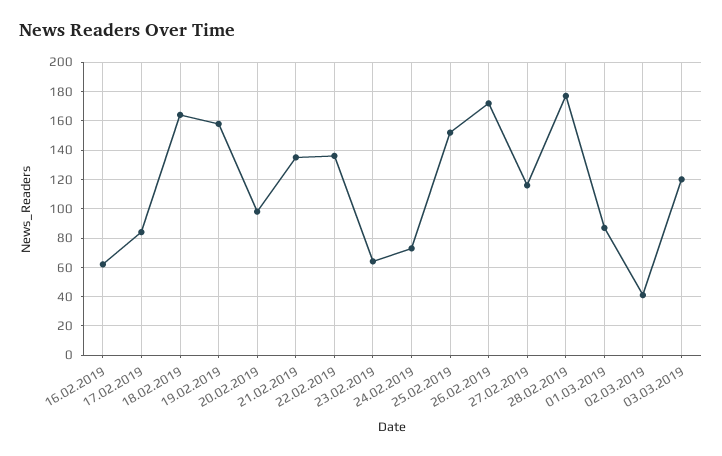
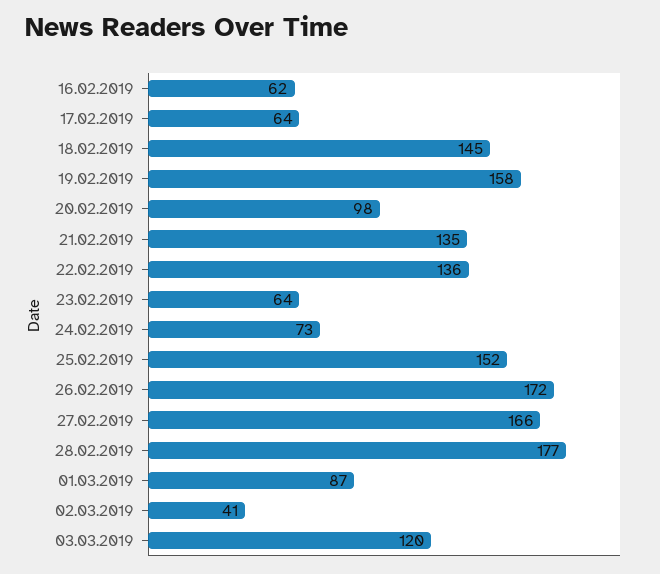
17.02.2019: 85 -> 64
18.02.2019: 165 -> 145
27.02.2019: 115 -> 166

